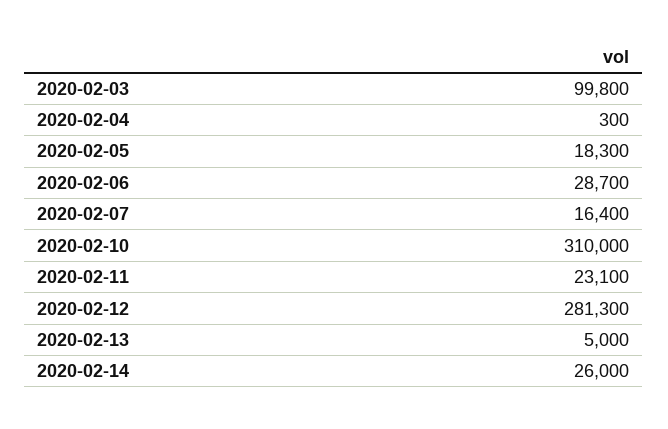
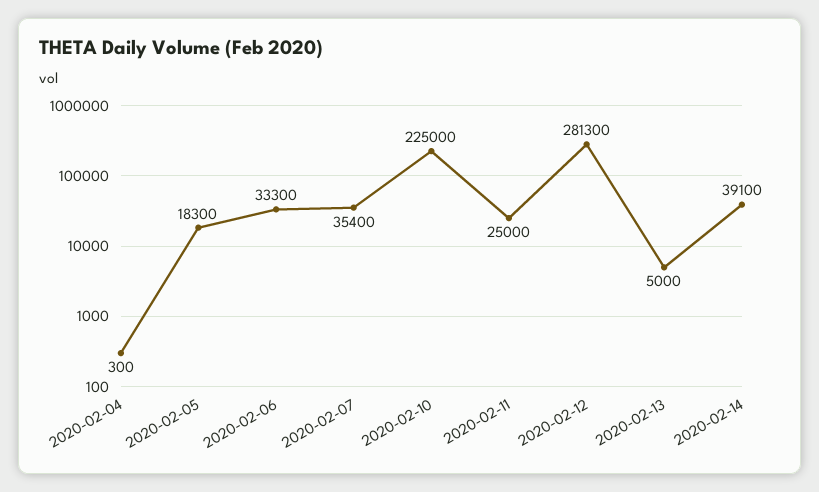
2020-02-03: 99800 -> none
2020-02-06: 28700 -> 33300
2020-02-07: 16400 -> 35400
2020-02-10: 310000 -> 225000
2020-02-11: 23100 -> 25000
2020-02-14: 26000 -> 39100

